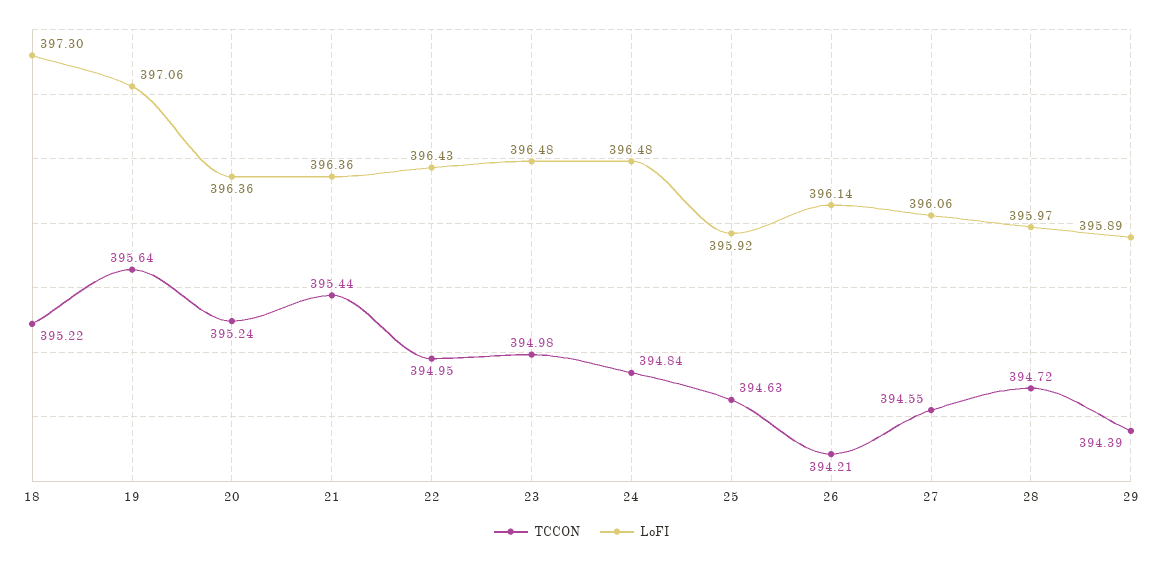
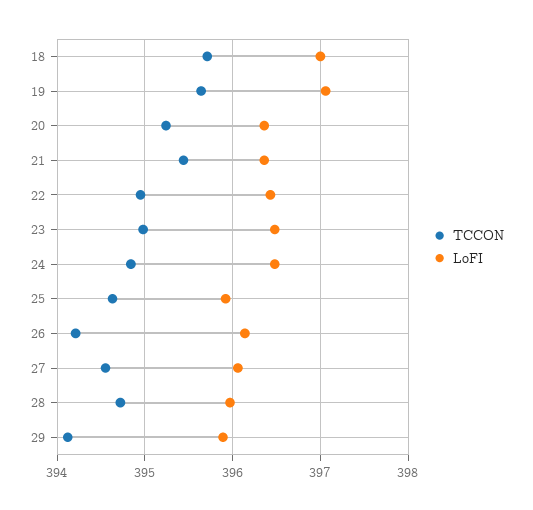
TCCON, 18: 395.22 -> 395.7
LoFI, 18: 397.3 -> 397
TCCON, 29: 394.39 -> 394.1

